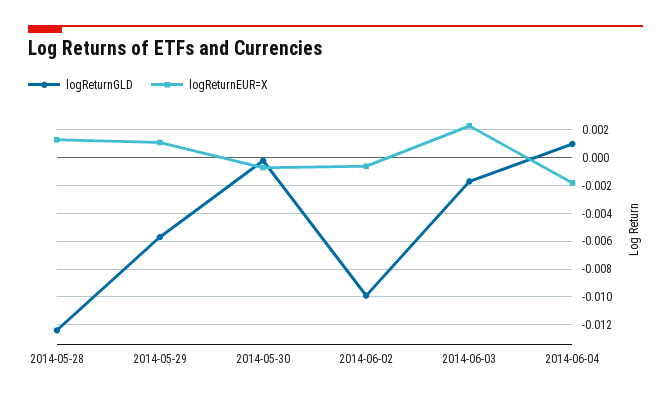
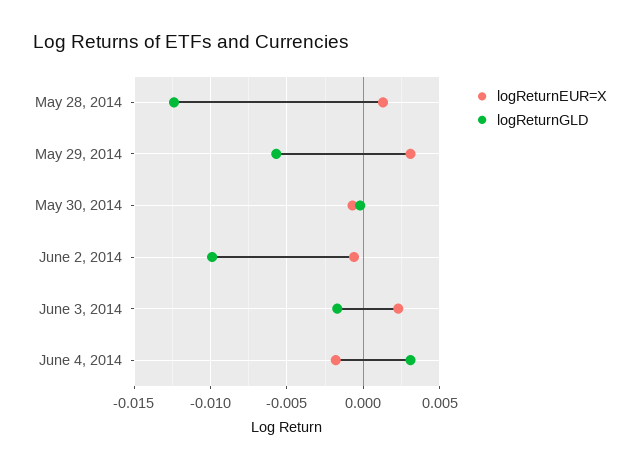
logReturnEUR=X, 2014-05-29: 0.001 -> 0.003
logReturnGLD, 2014-06-04: 0.001 -> 0.003

